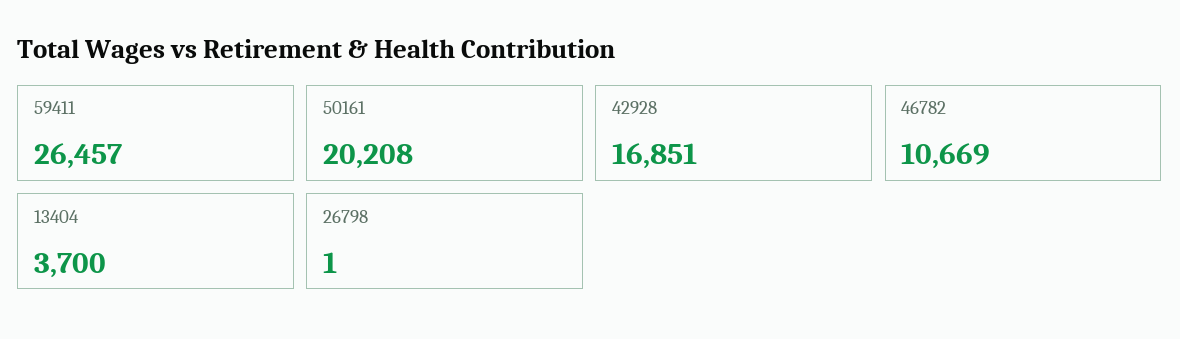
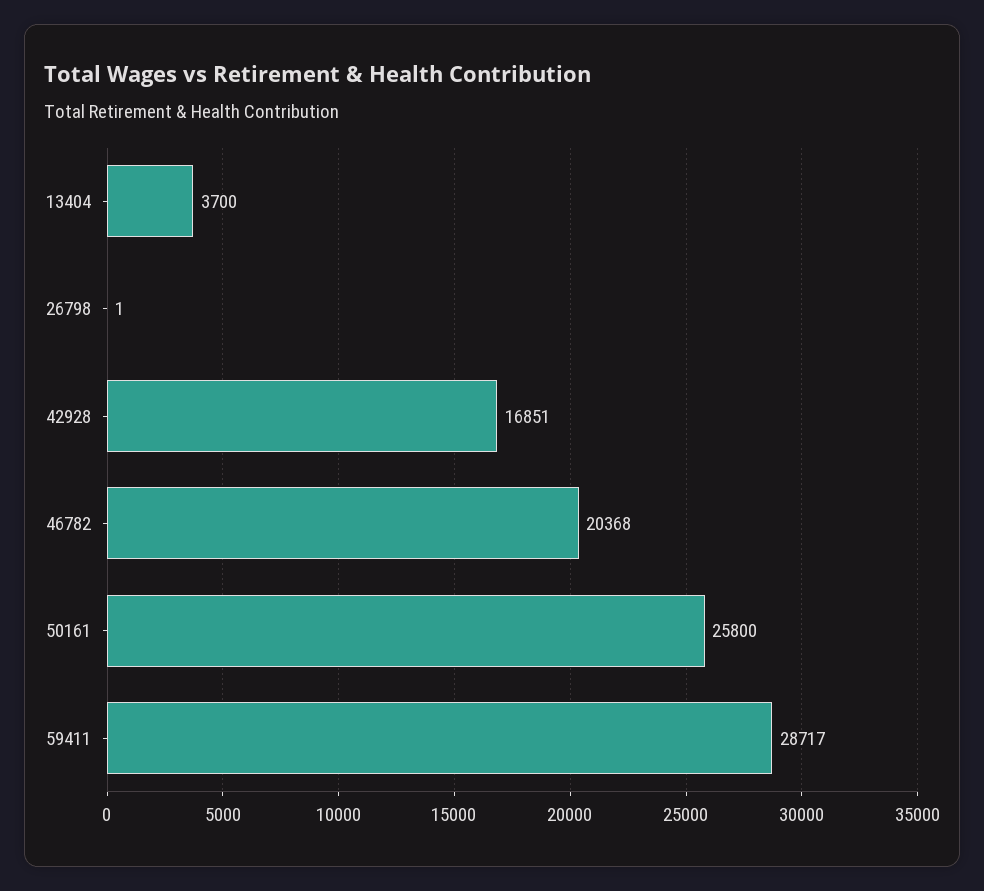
59411: 26457 -> 28717
50161: 20208 -> 25800
46782: 10669 -> 20368

